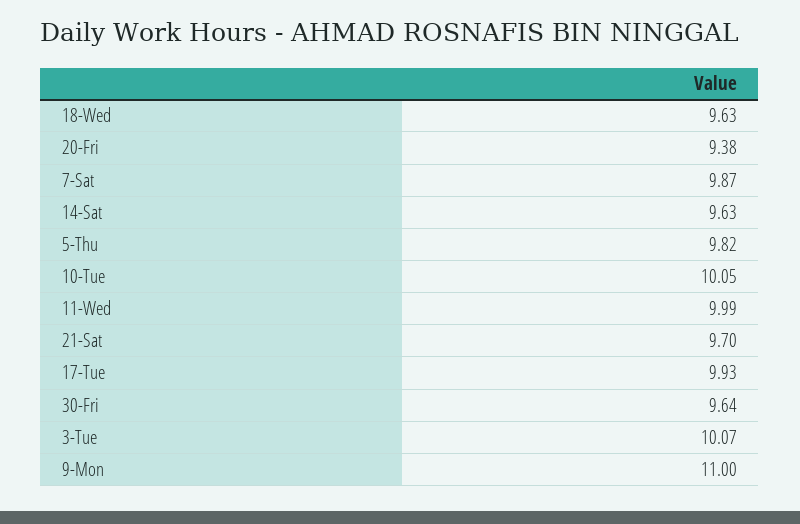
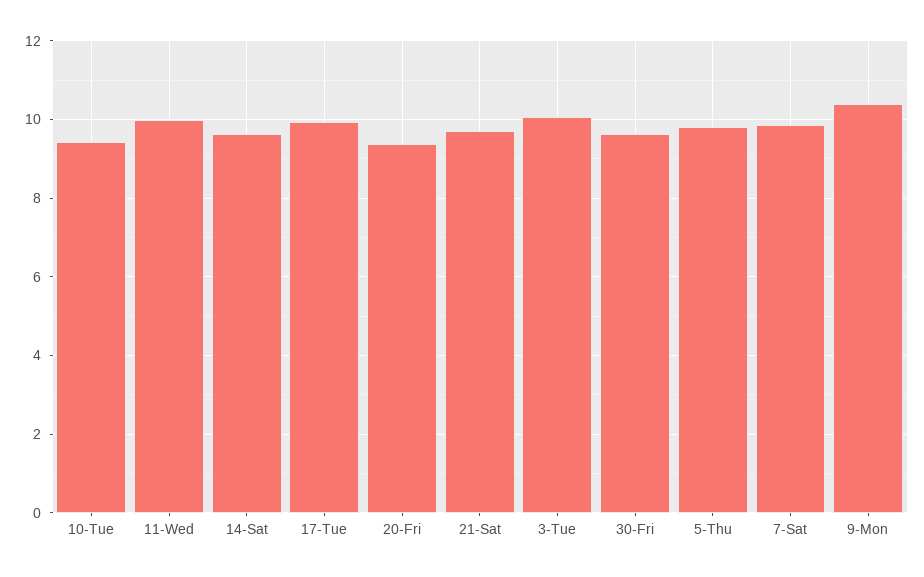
18-Wed: 9.63 -> none
10-Tue: 10.05 -> 9.4
9-Mon: 11 -> 10.4

